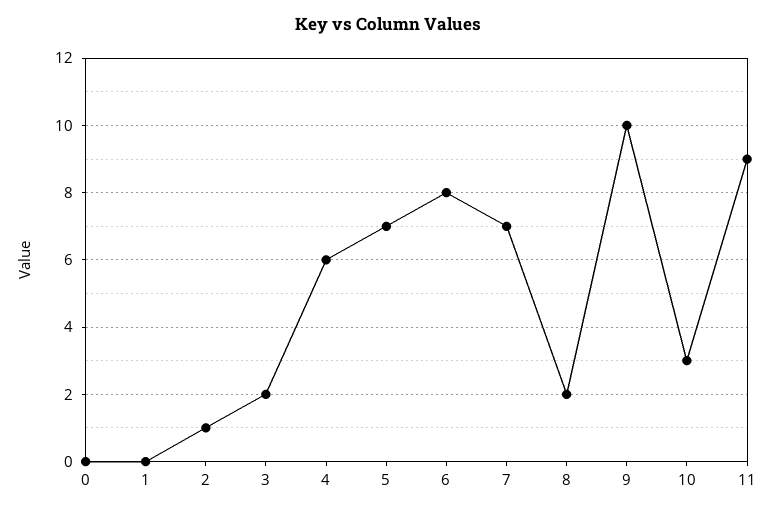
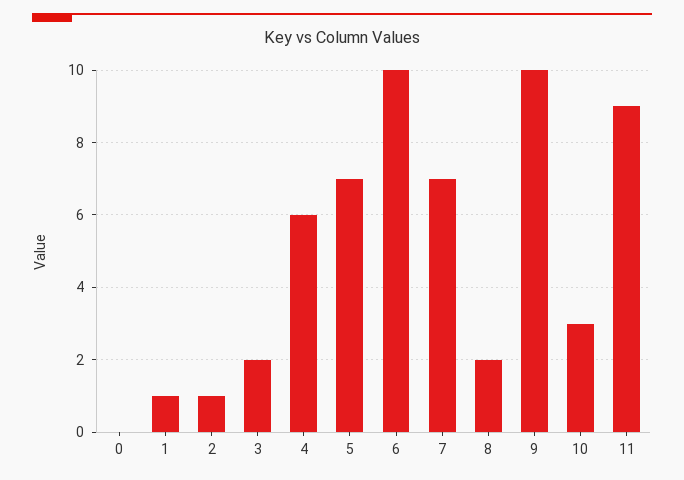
1: 0 -> 1
6: 8 -> 10

